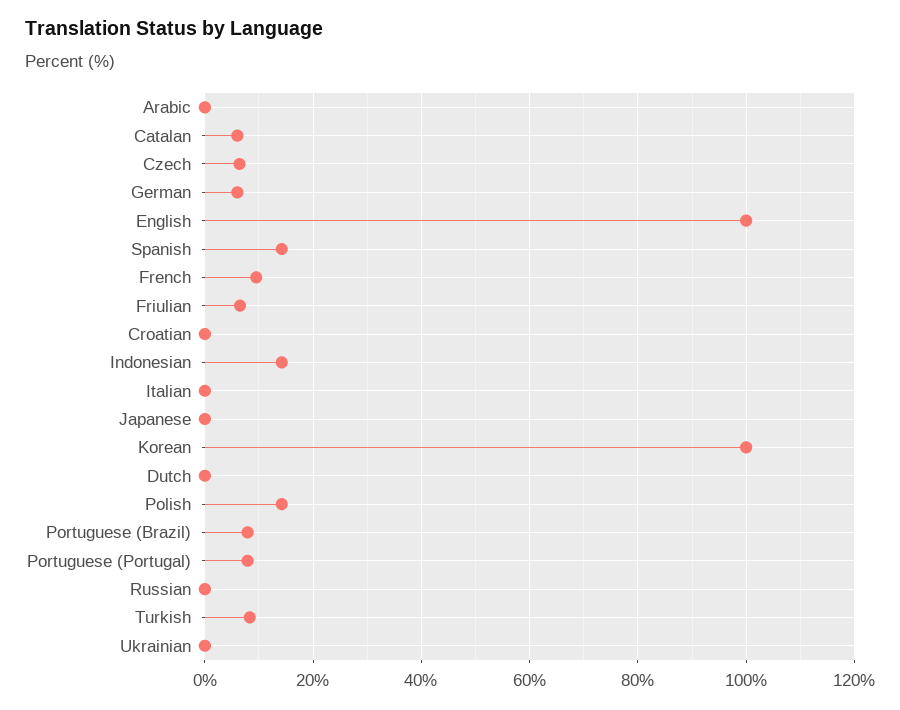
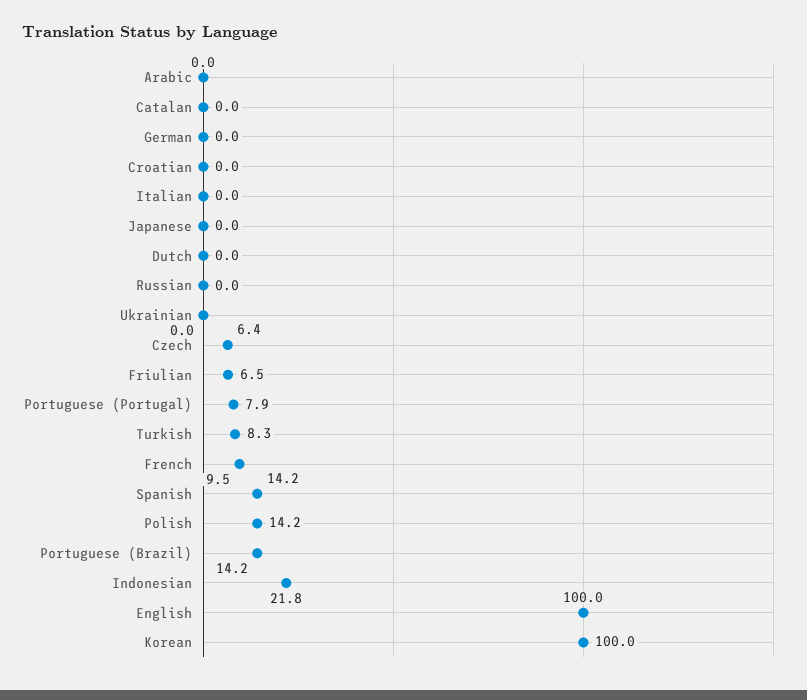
Catalan: 6 -> 0
German: 6 -> 0
Indonesian: 14 -> 21.8
Portuguese (Brazil): 8 -> 14.2

